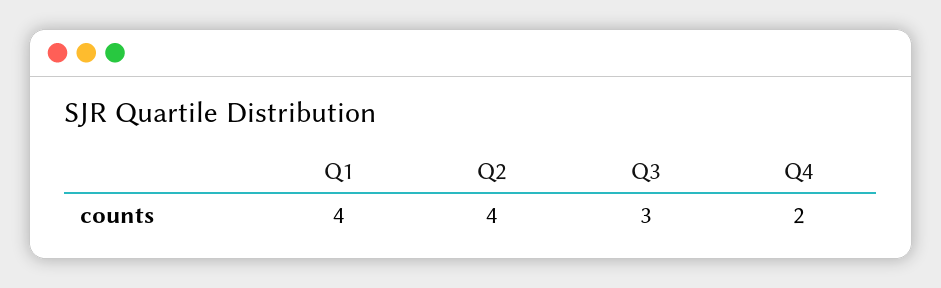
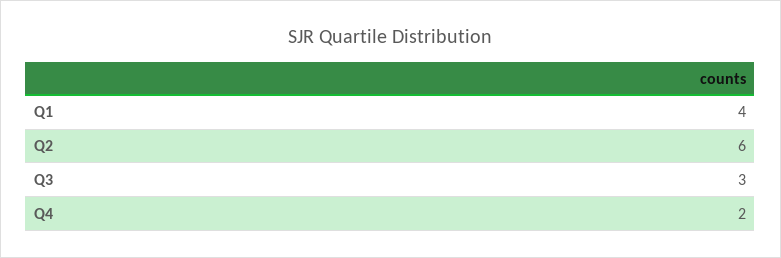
Q2: 4 -> 6

